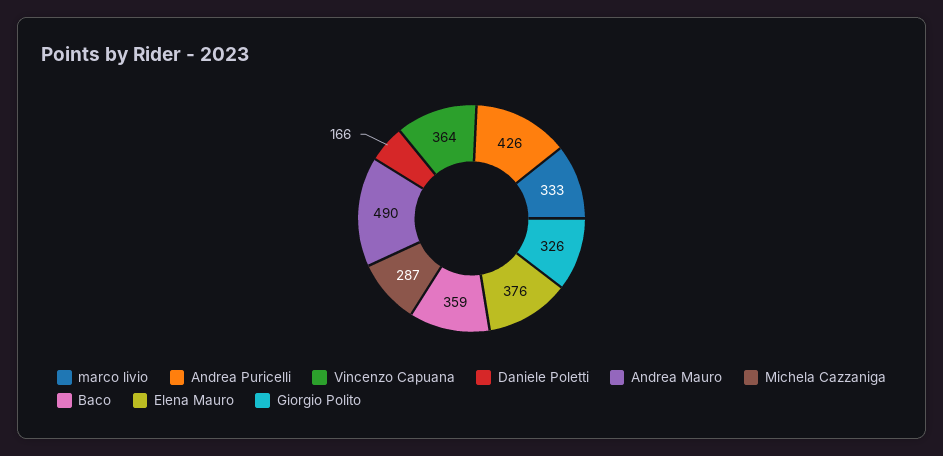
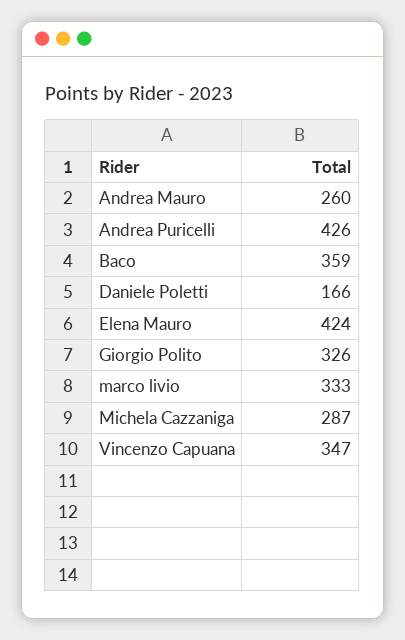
Vincenzo Capuana: 364 -> 347
Andrea Mauro: 490 -> 260
Elena Mauro: 376 -> 424

